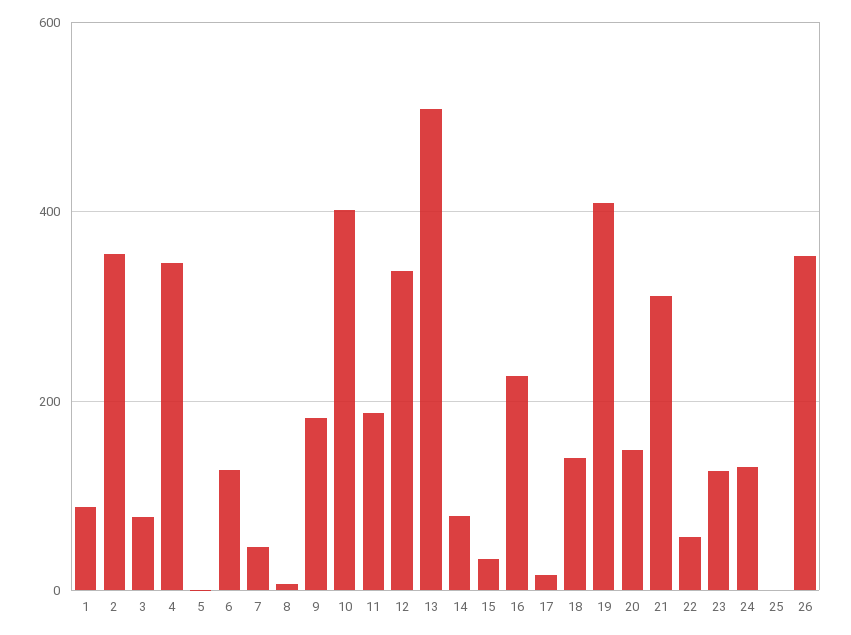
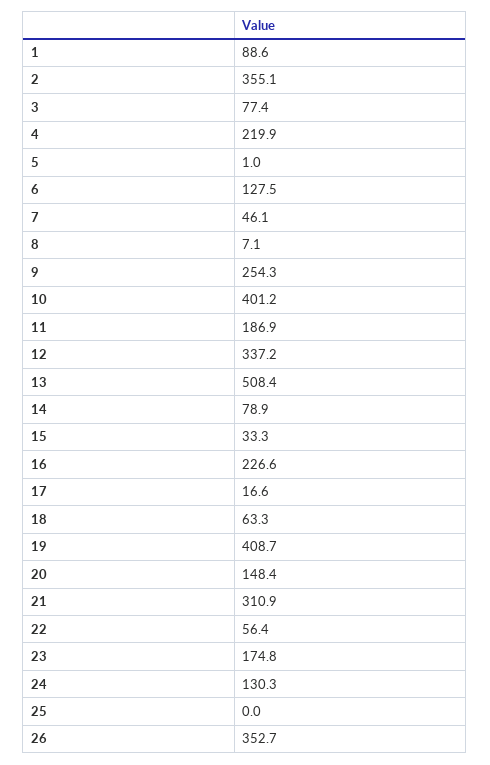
4: 340 -> 219.9
9: 180 -> 254.3
18: 140 -> 63.3
23: 120 -> 174.8

